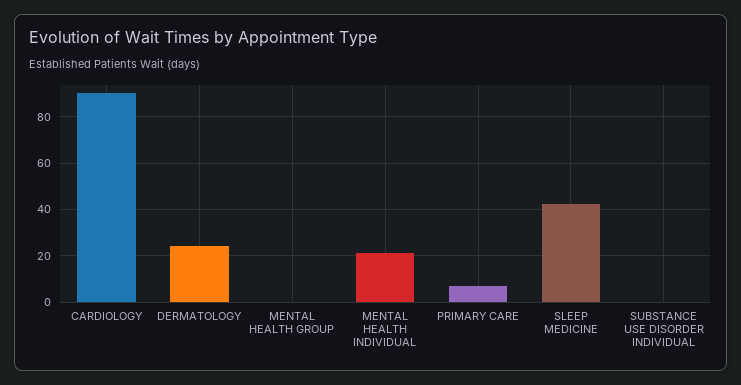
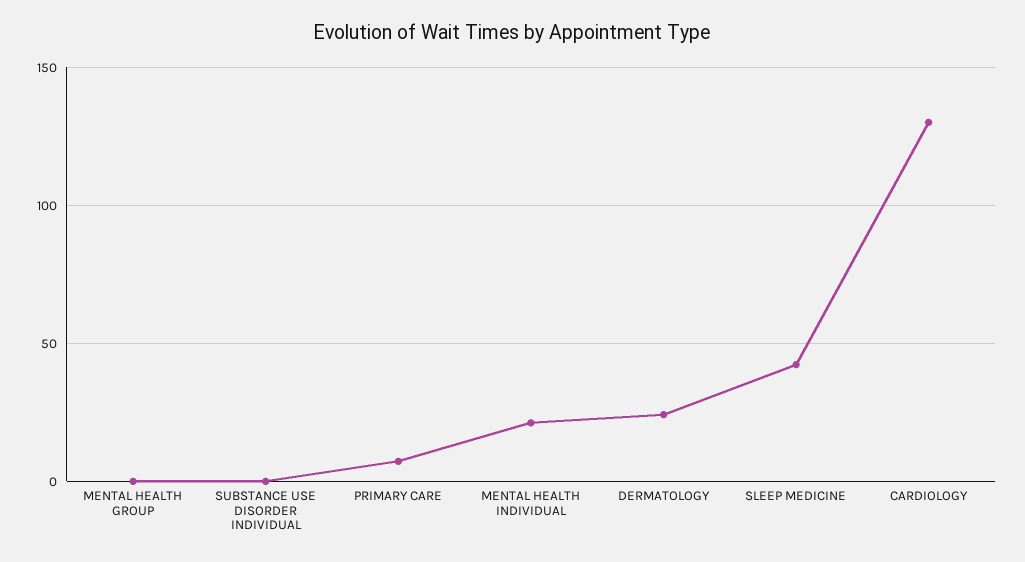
CARDIOLOGY: 90 -> 130

